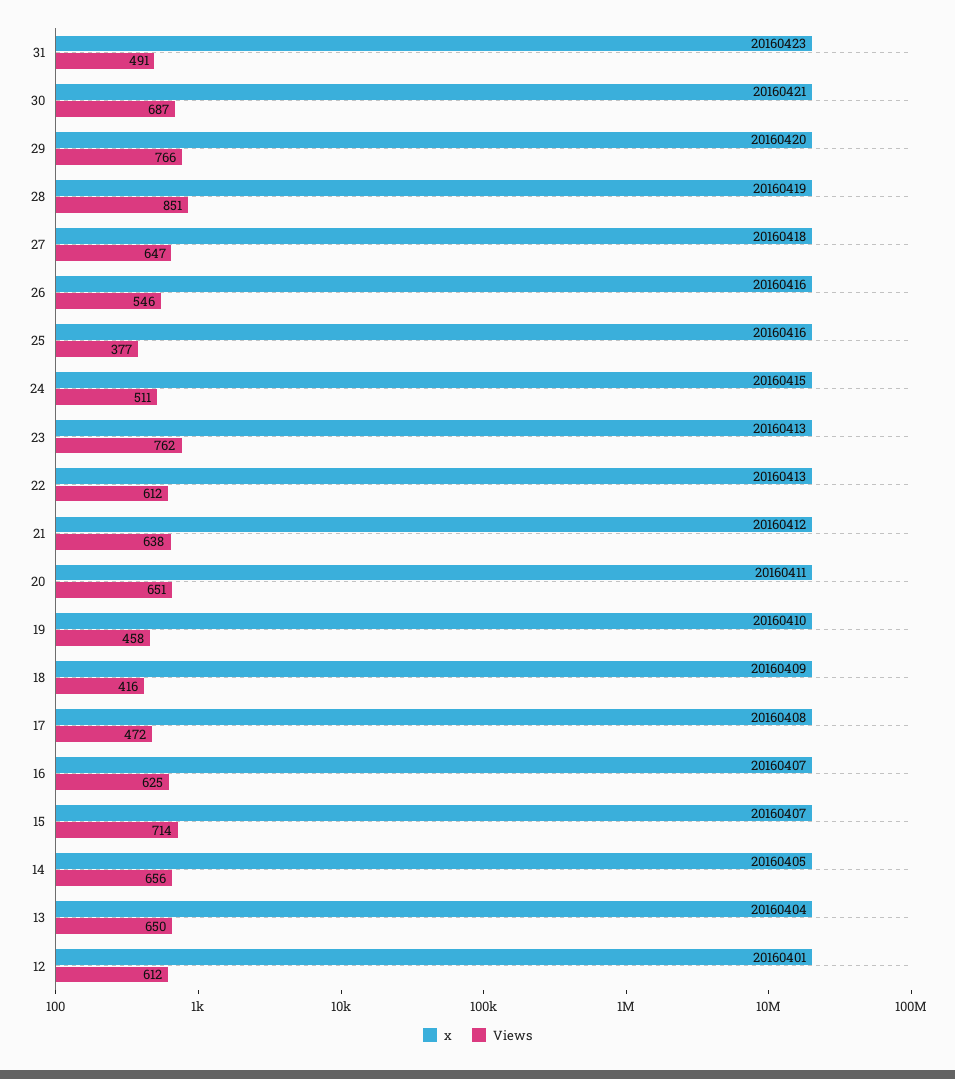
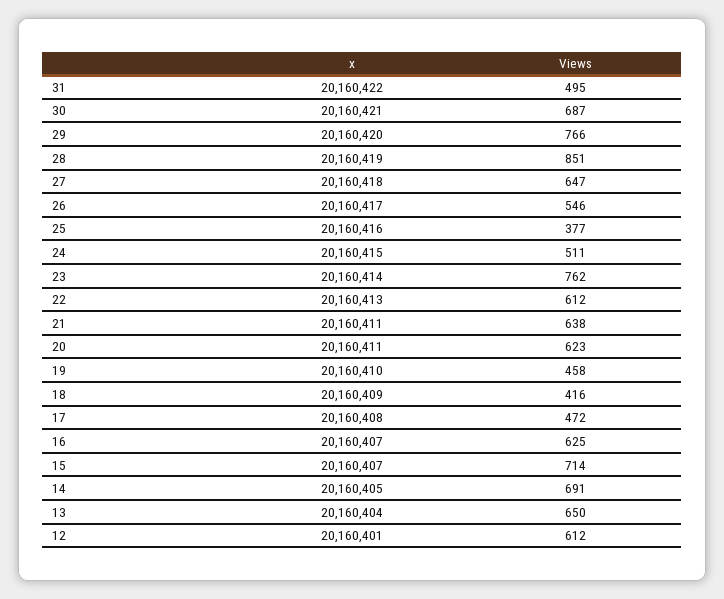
x, 31: 20160423 -> 20160422
Views, 31: 491 -> 495
x, 26: 20160416 -> 20160417
x, 23: 20160413 -> 20160414
x, 21: 20160412 -> 20160411
Views, 20: 651 -> 623
Views, 14: 656 -> 691

